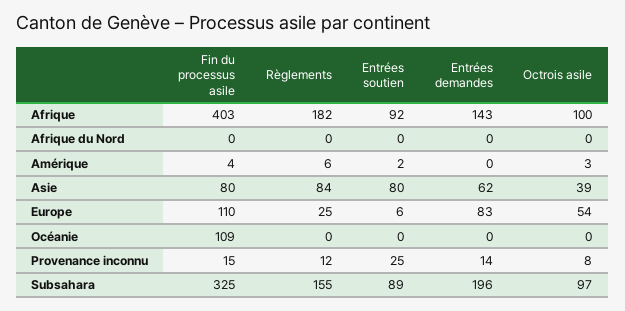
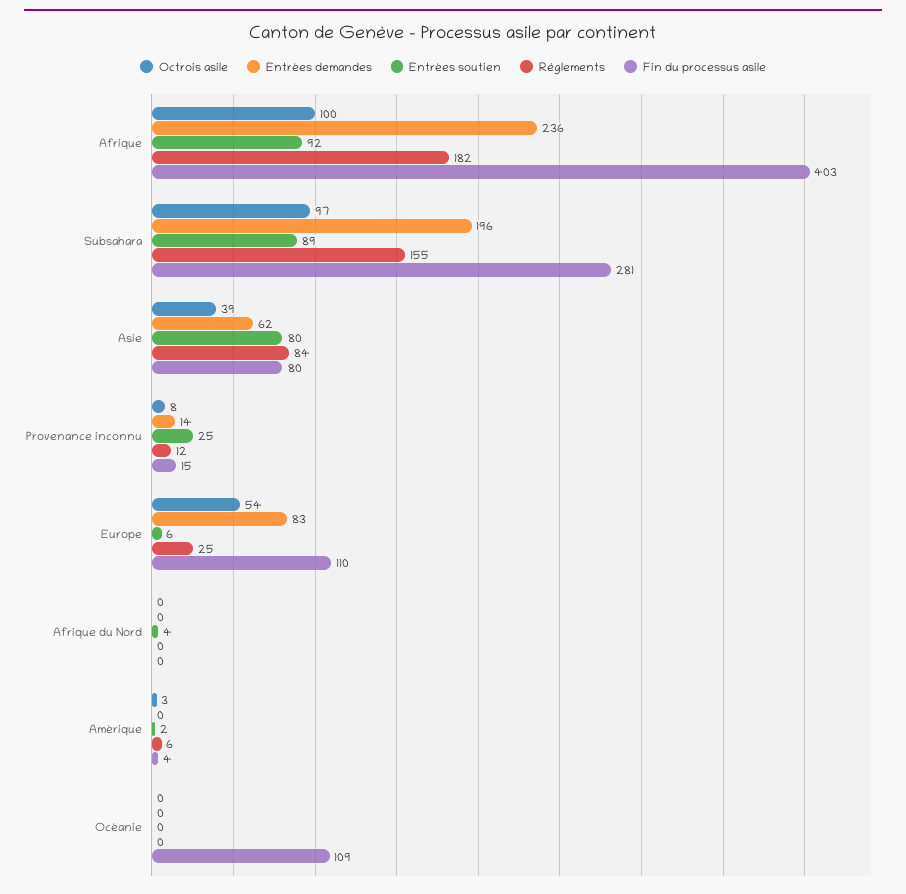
Entrées demandes, Afrique: 143 -> 236
Entrées soutien, Afrique du Nord: 0 -> 4
Fin du processus asile, Subsahara: 325 -> 281

